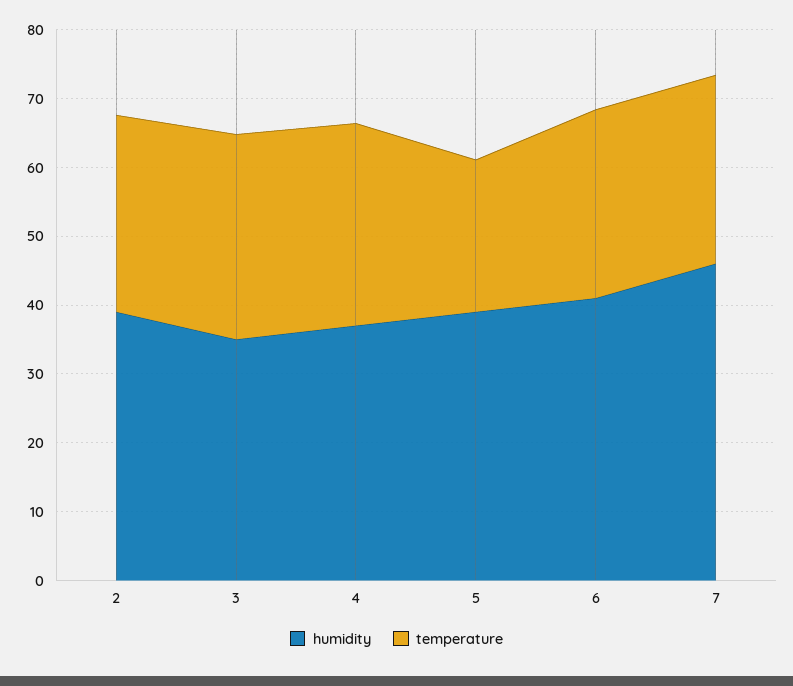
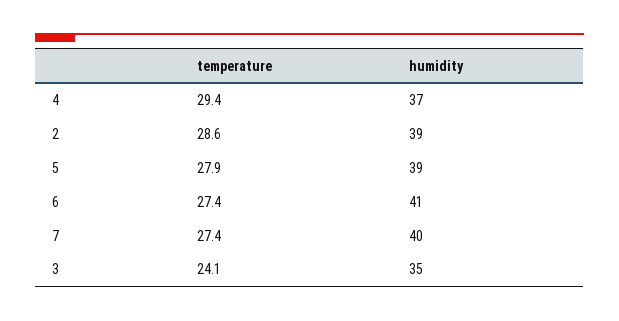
temperature, 3: 30 -> 24.1
temperature, 5: 22 -> 27.9
humidity, 7: 46 -> 40

